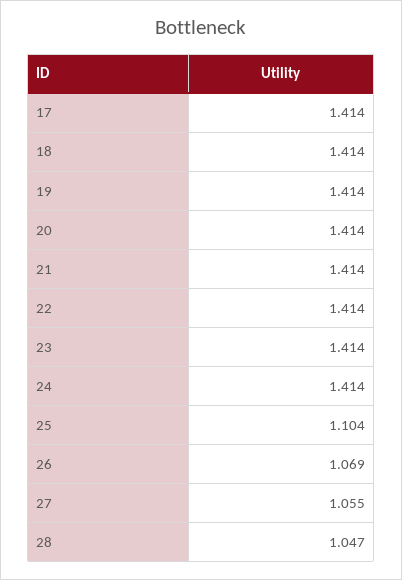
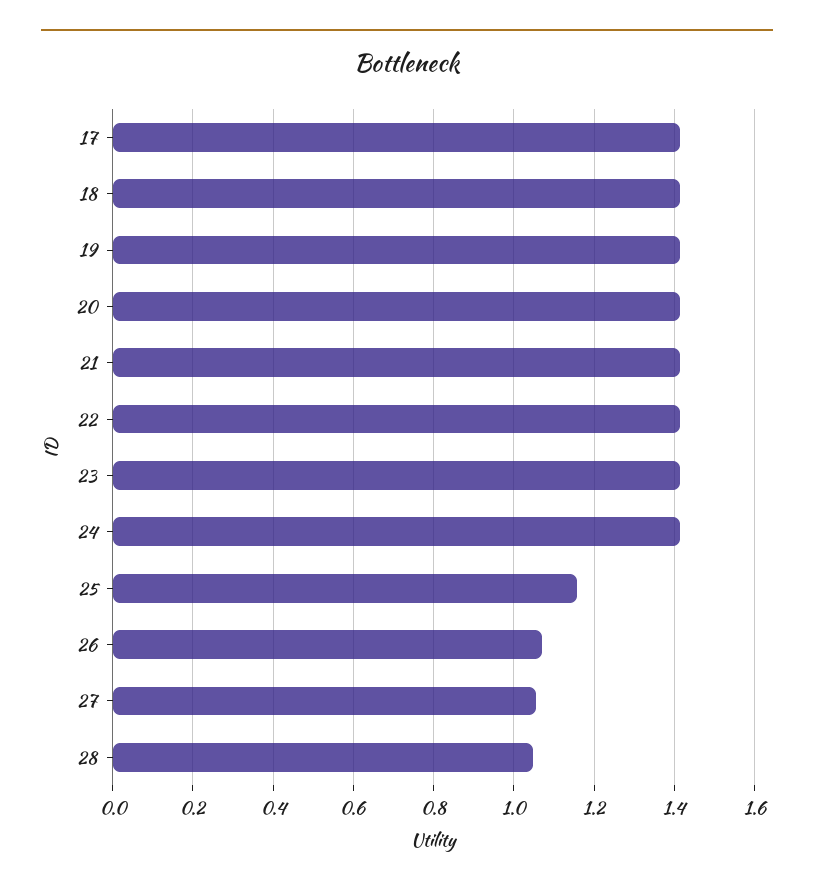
25: 1.104 -> 1.16

